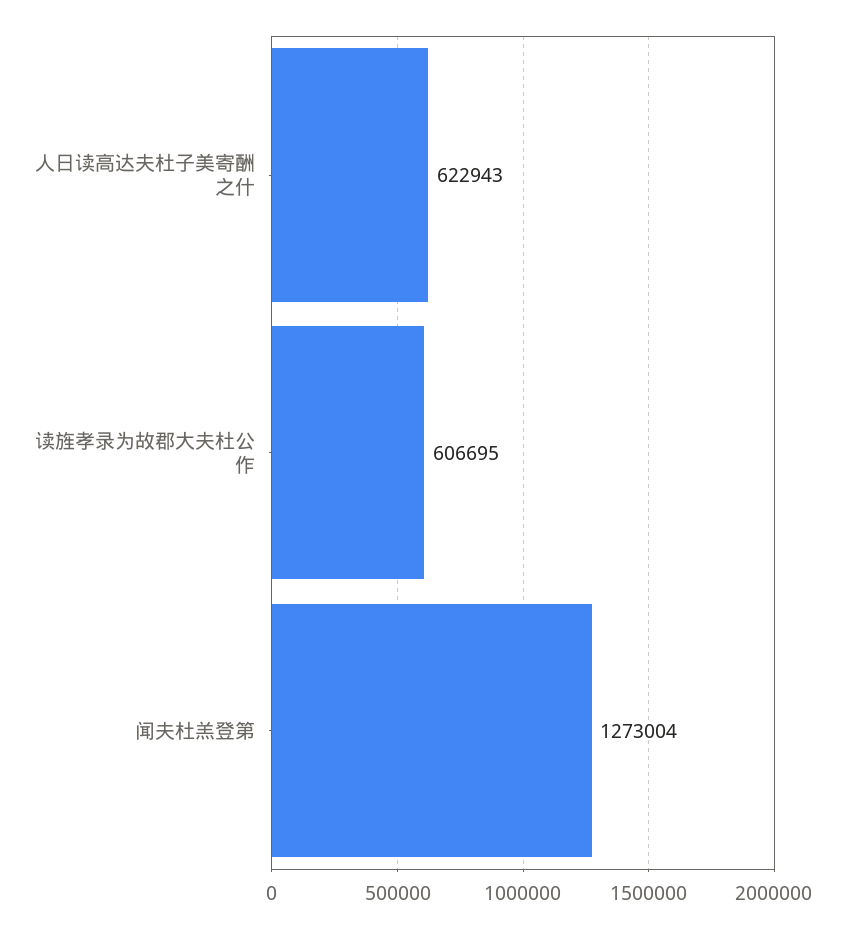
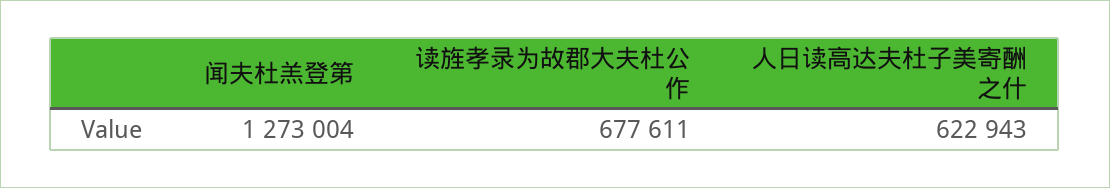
读旌孝录为故郡大夫杜公作: 606695 -> 677611

